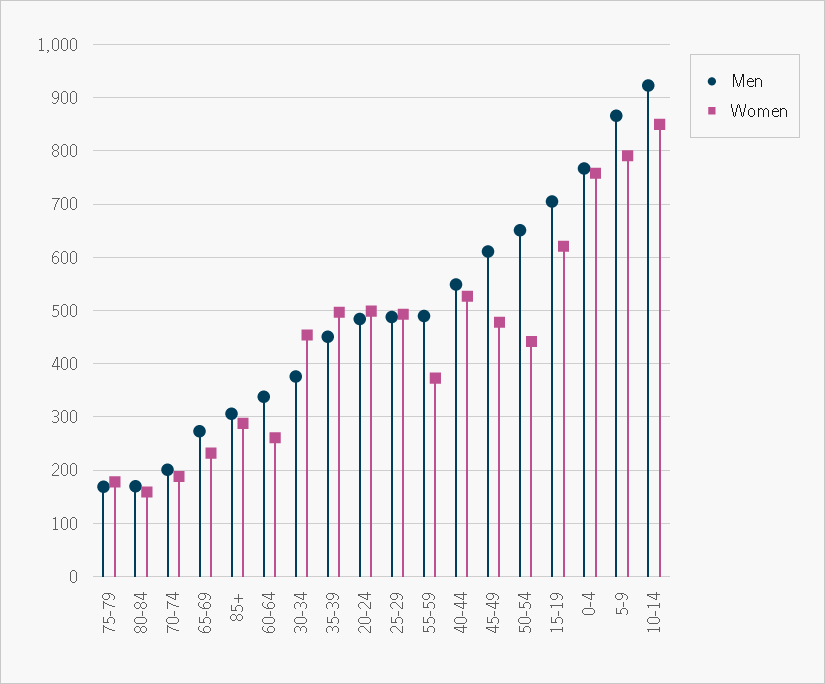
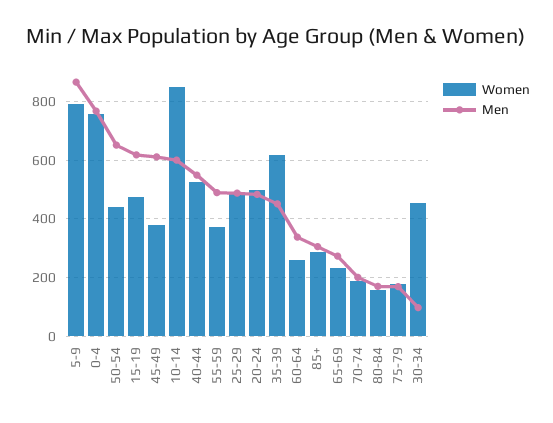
Men, 30-34: 380 -> 100
Women, 35-39: 500 -> 625
Women, 45-49: 480 -> 375
Men, 15-19: 700 -> 625
Women, 15-19: 620 -> 475
Men, 10-14: 920 -> 600

